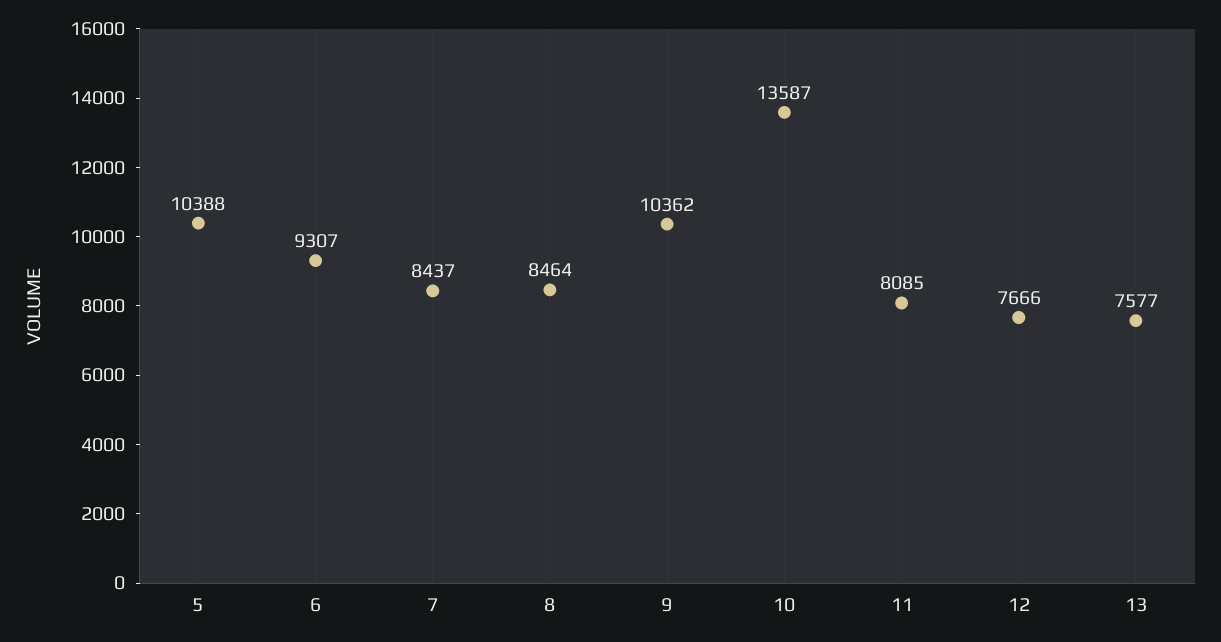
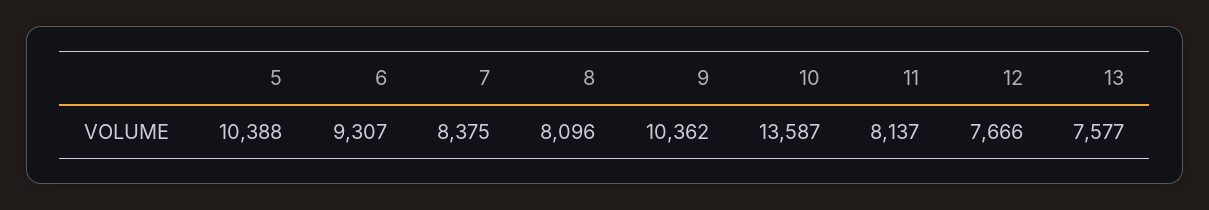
7: 8437 -> 8375
8: 8464 -> 8096
11: 8085 -> 8137

